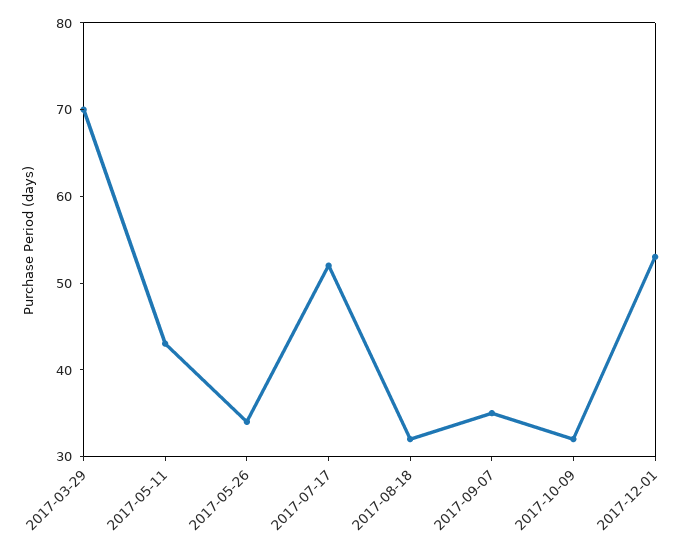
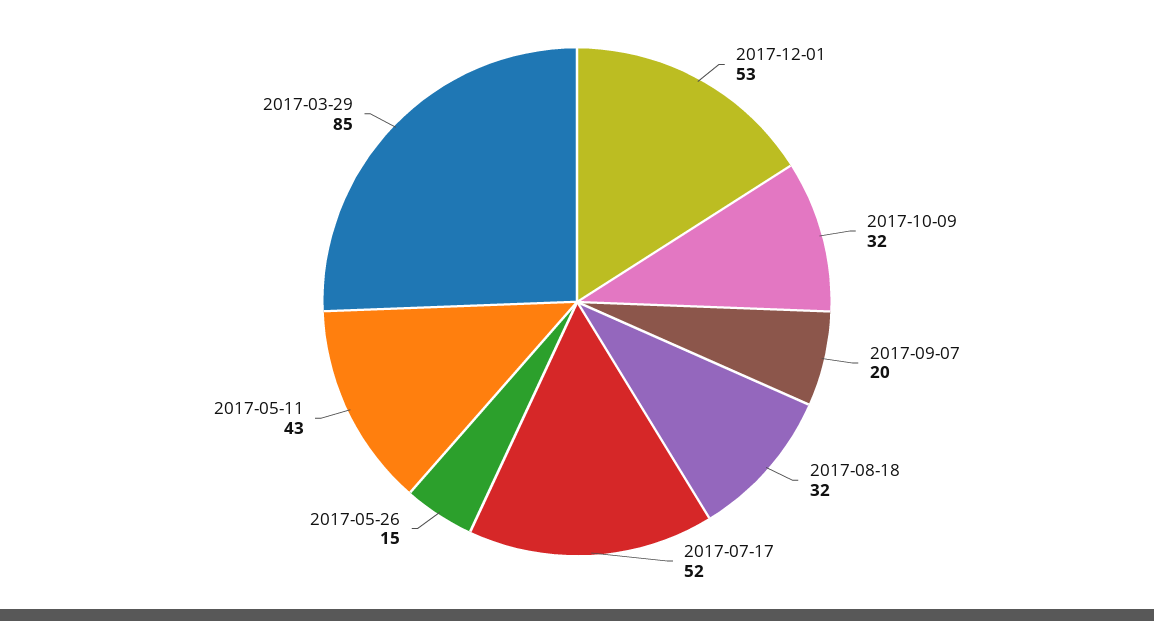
2017-03-29: 70 -> 85
2017-05-26: 34 -> 15
2017-09-07: 35 -> 20

